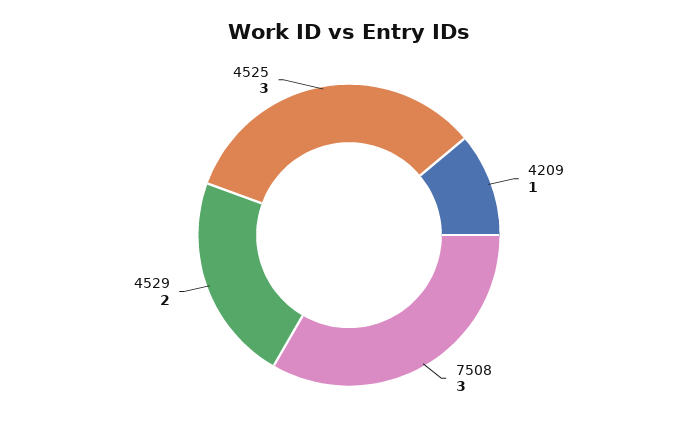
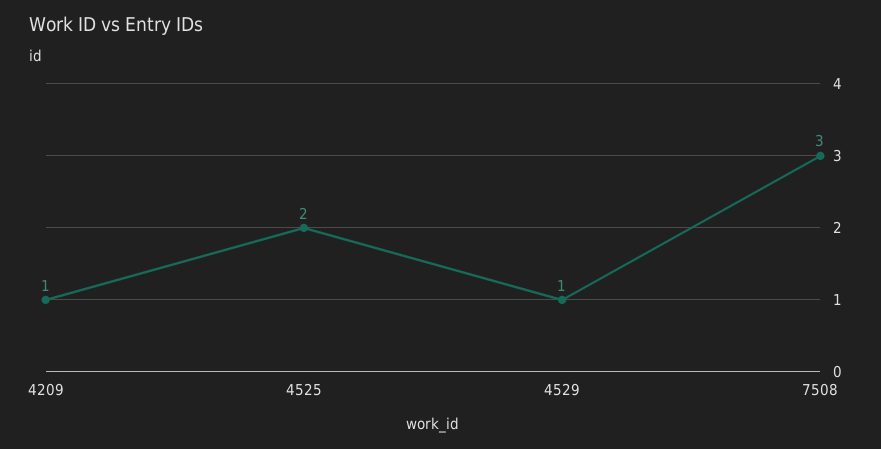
4529: 2 -> 1
4525: 3 -> 2

